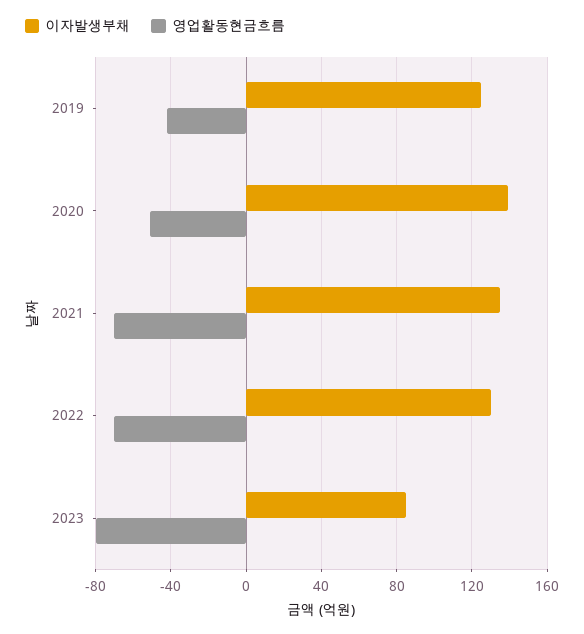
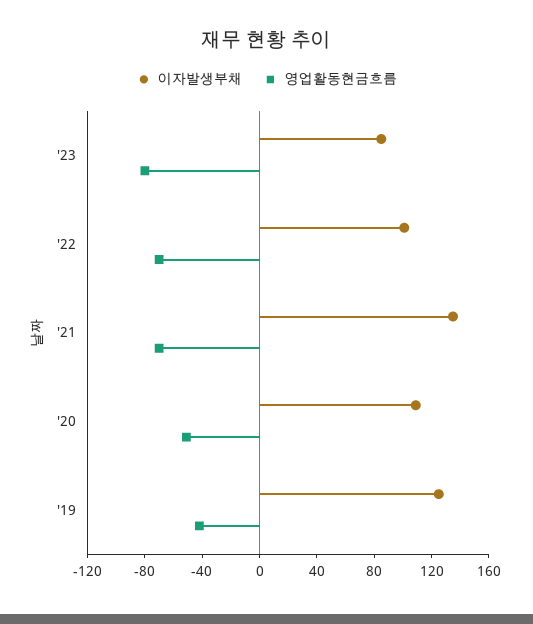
이자발생부채, 2020: 140 -> 110
이자발생부채, 2022: 130 -> 100

